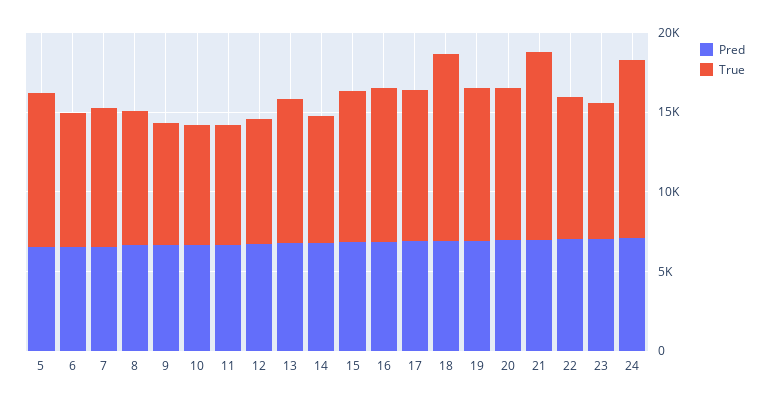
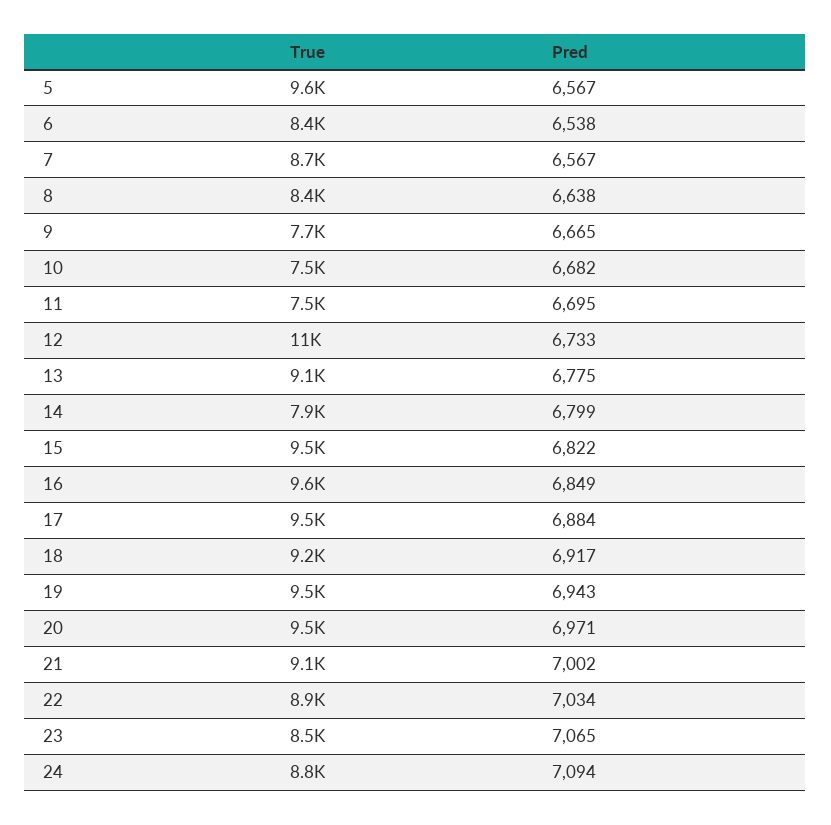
True, 12: 8000 -> 11000
True, 18: 12000 -> 9200
True, 21: 12000 -> 9100
True, 24: 11000 -> 8800

